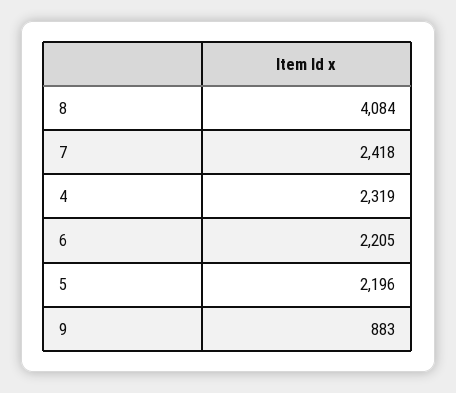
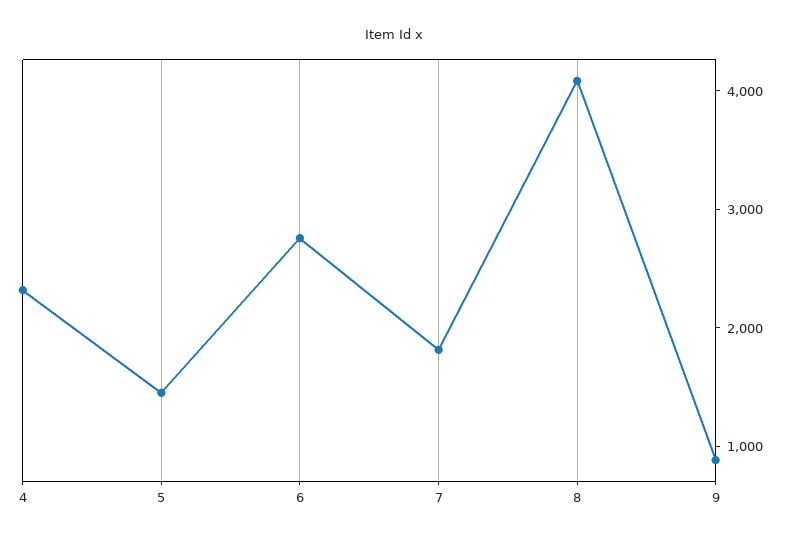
7: 2418 -> 1800
6: 2205 -> 2800
5: 2196 -> 1400

